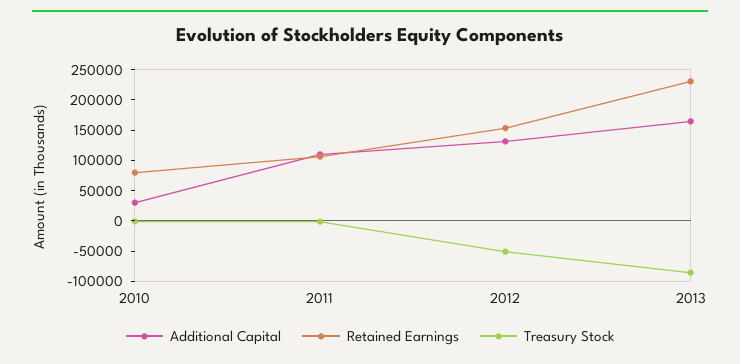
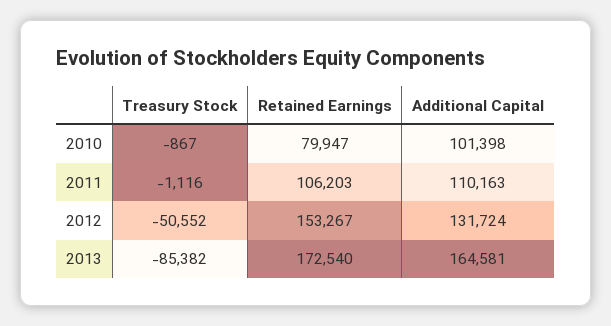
Additional Capital, 2010: 25000 -> 101398
Retained Earnings, 2013: 225000 -> 172540

